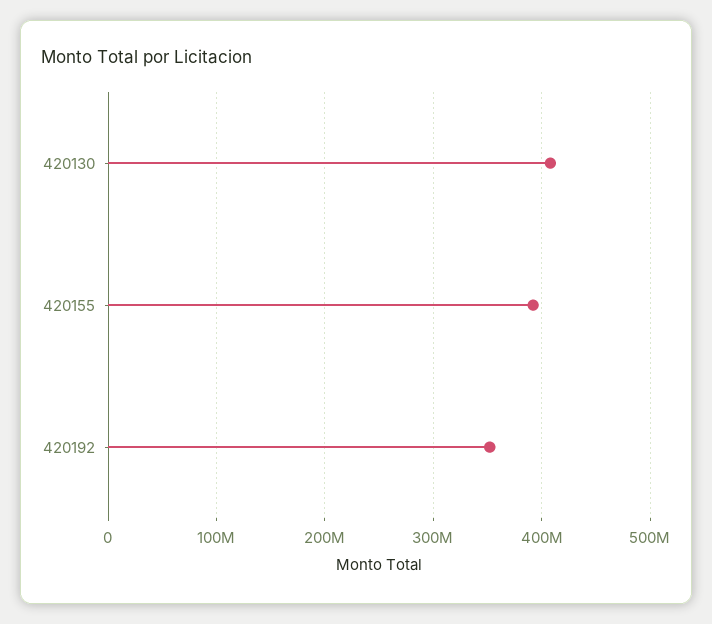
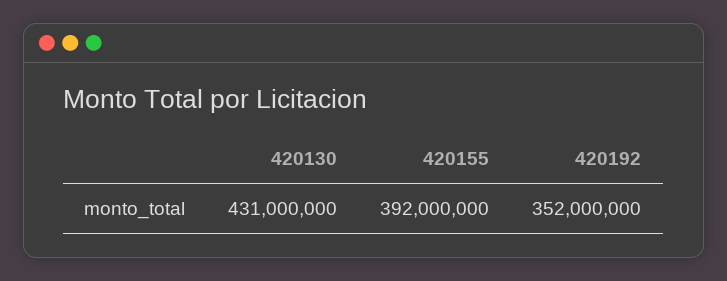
420130: 410000000 -> 431000000

